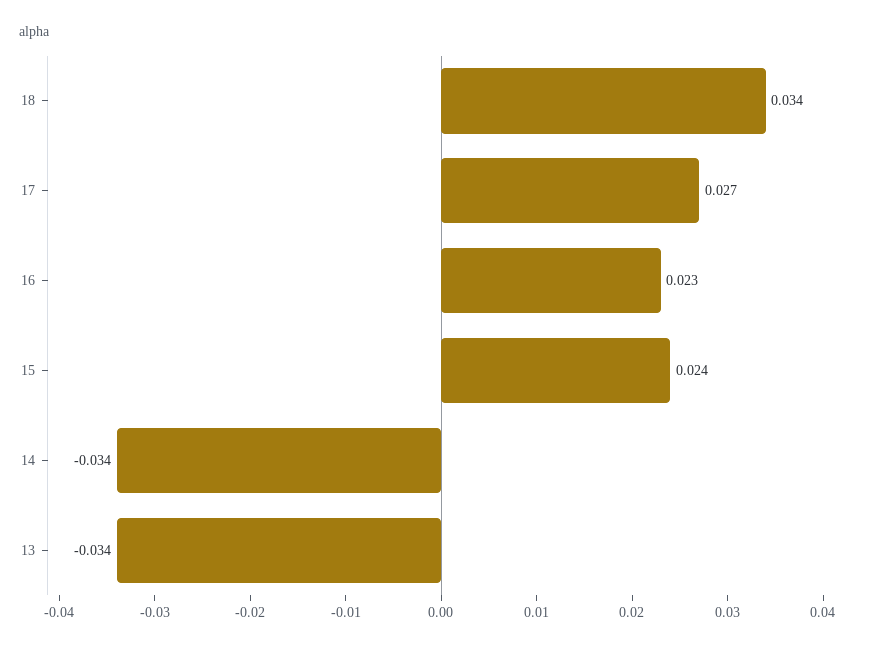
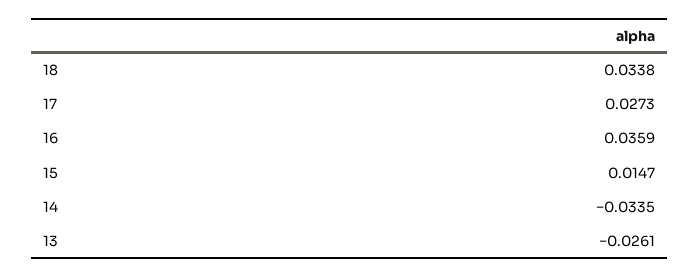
16: 0.023 -> 0.0359
15: 0.024 -> 0.0147
13: -0.034 -> -0.0261

